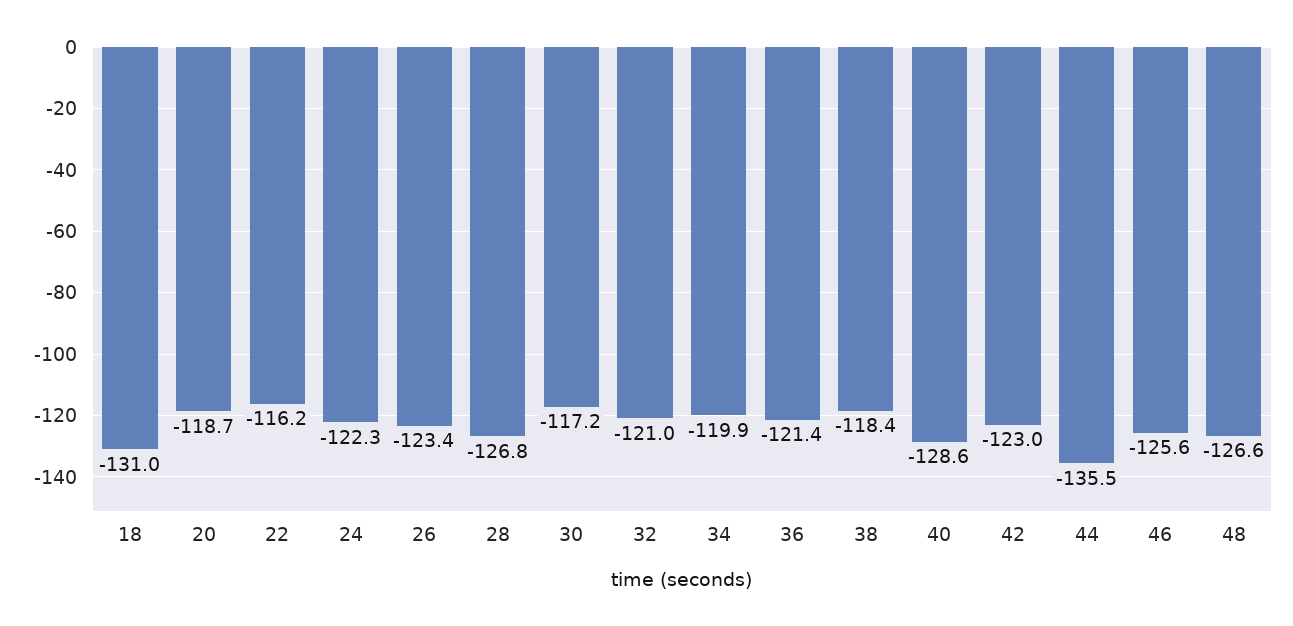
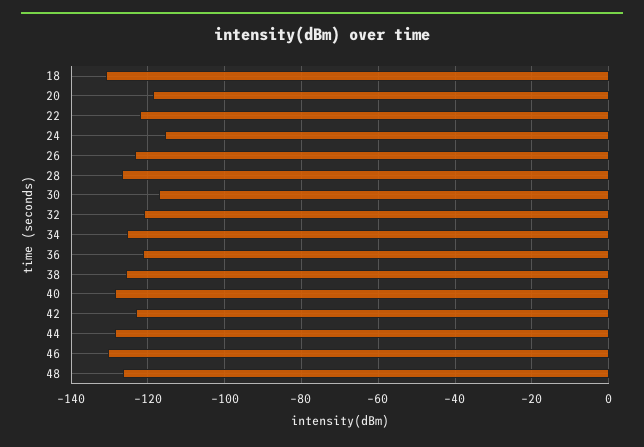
22: -116.2 -> -122
24: -122.3 -> -116
34: -119.9 -> -126
38: -118.4 -> -126
44: -135.5 -> -128
46: -125.6 -> -130

